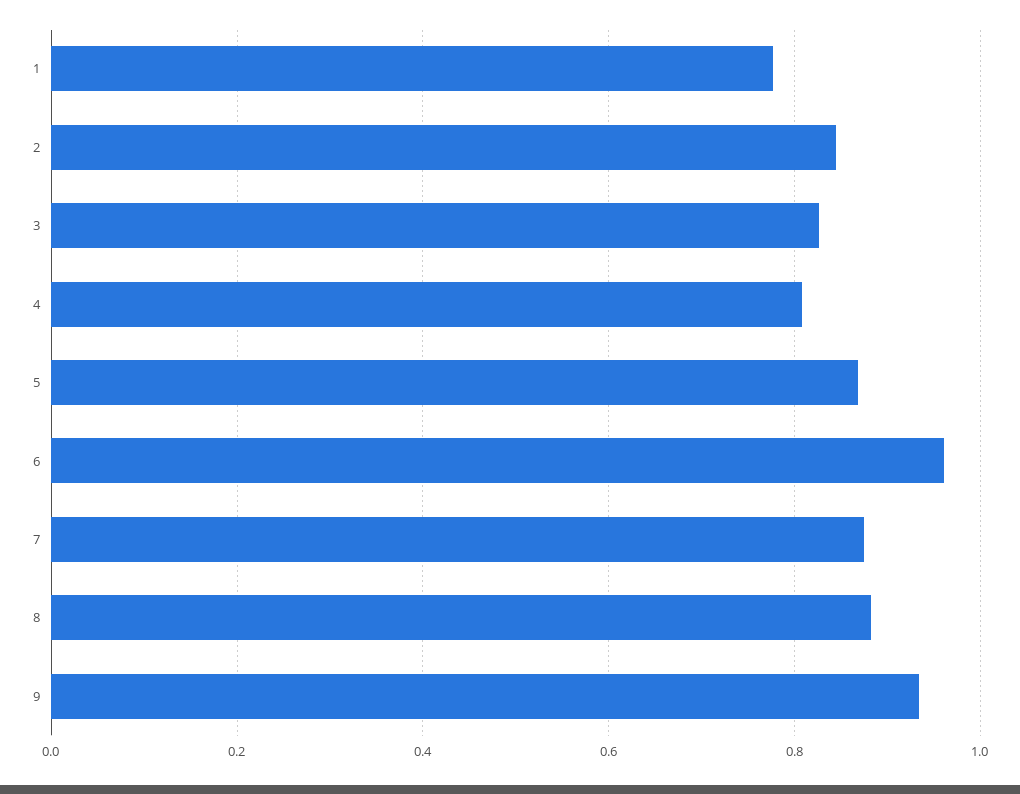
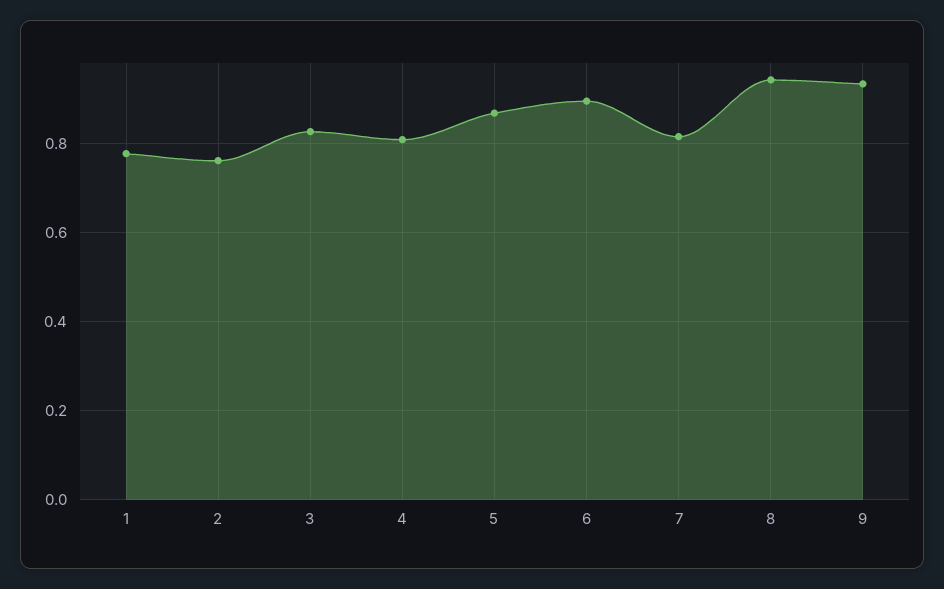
2: 0.84 -> 0.76
6: 0.96 -> 0.9
7: 0.88 -> 0.82
8: 0.88 -> 0.94

